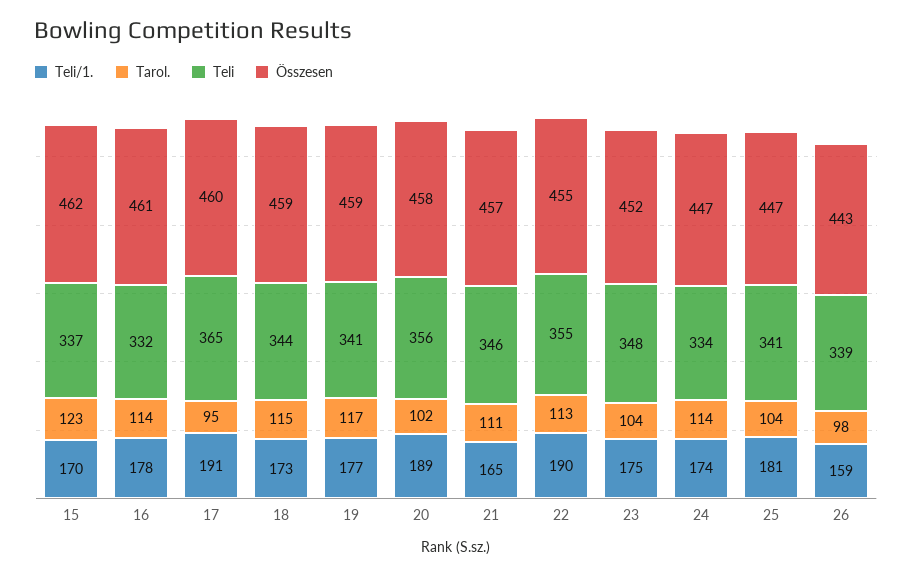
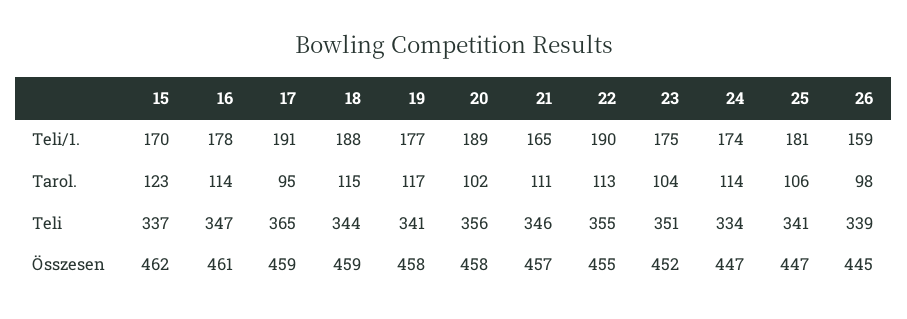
Teli, 16: 332 -> 347
Összesen, 17: 460 -> 459
Teli/1., 18: 173 -> 188
Összesen, 19: 459 -> 458
Teli, 23: 348 -> 351
Tarol., 25: 104 -> 106
Összesen, 26: 443 -> 445

